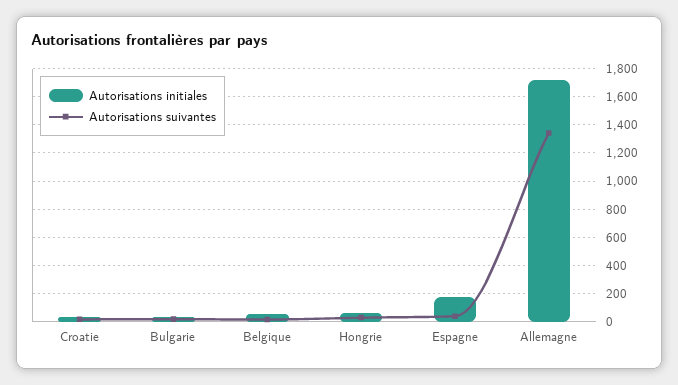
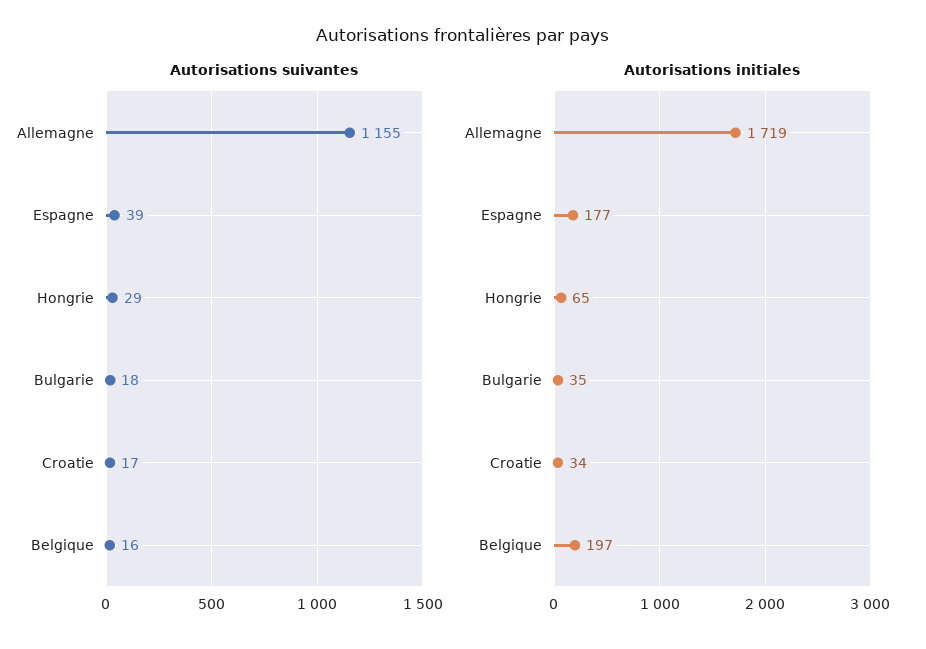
Autorisations initiales, Belgique: 50 -> 197
Autorisations suivantes, Allemagne: 1350 -> 1155

